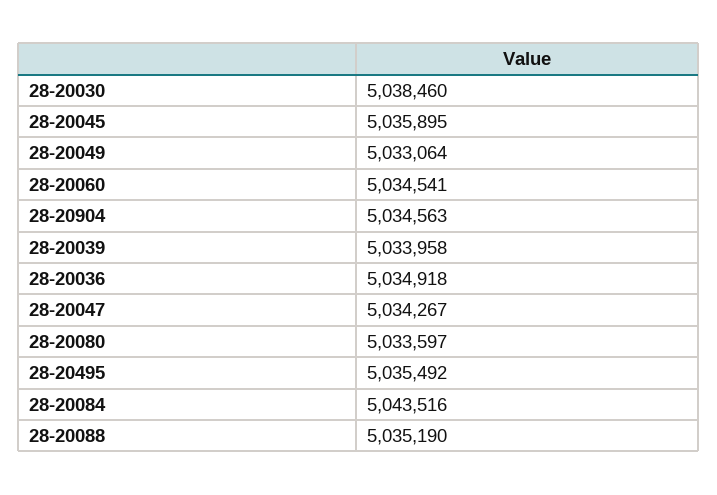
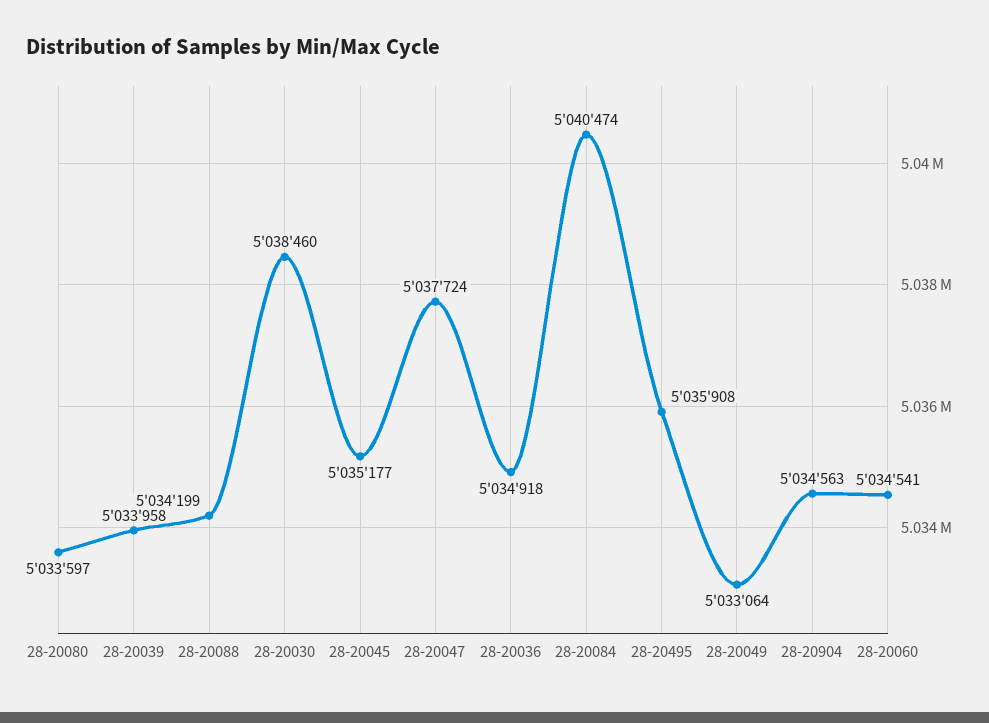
28-20045: 5035895 -> 5035177
28-20047: 5034267 -> 5037724
28-20495: 5035492 -> 5035908
28-20084: 5043516 -> 5040474
28-20088: 5035190 -> 5034199

